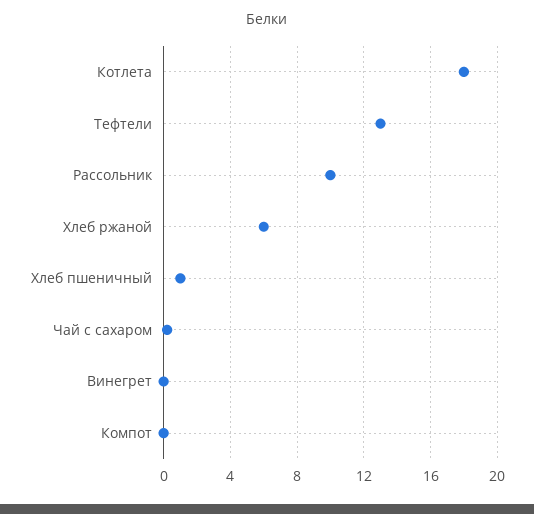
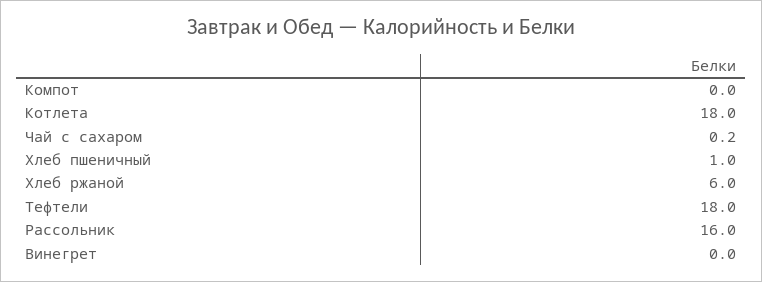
Тефтели: 13 -> 18
Рассольник: 10 -> 16

